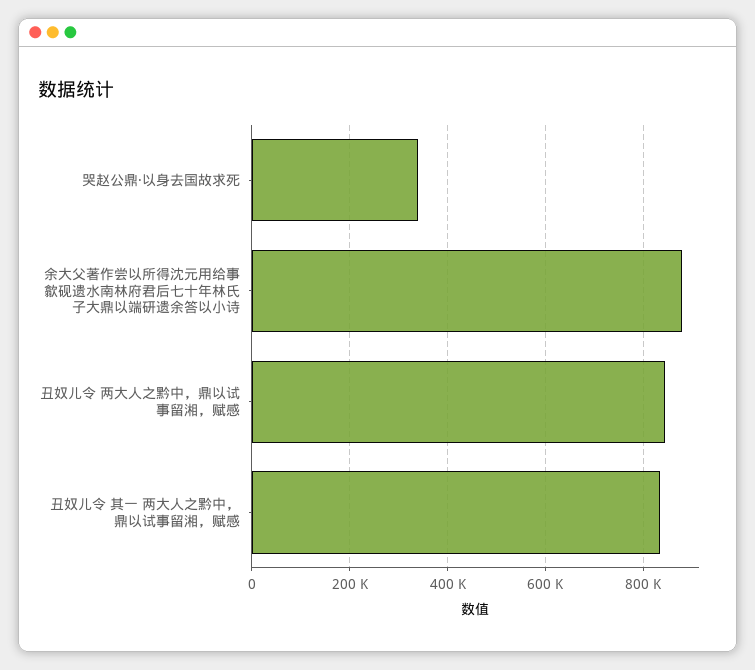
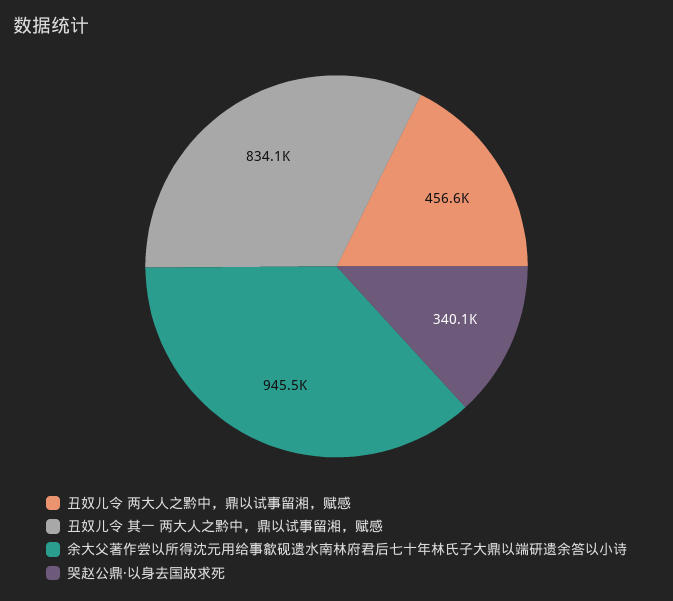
余大父著作尝以所得沈元用给事歙砚遗水南林府君后七十年林氏子大鼎以端研遗余答以小诗: 880000 -> 945500
丑奴儿令 两大人之黔中，鼎以试事留湘，赋感: 840000 -> 456600

